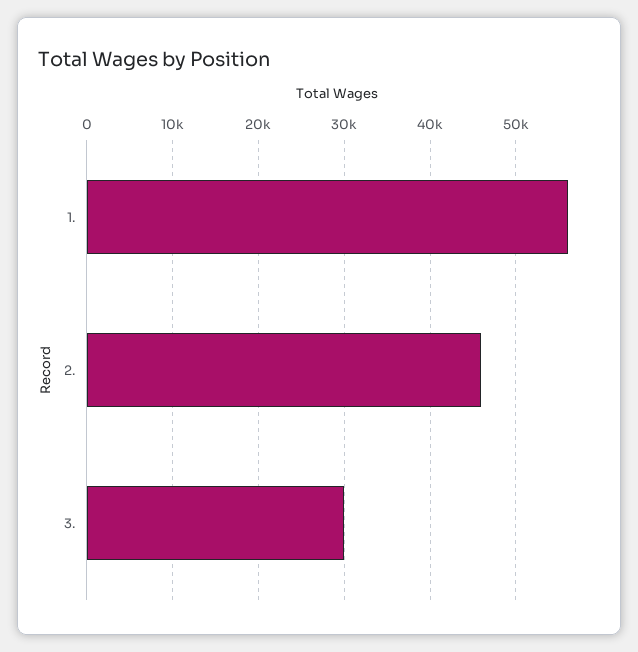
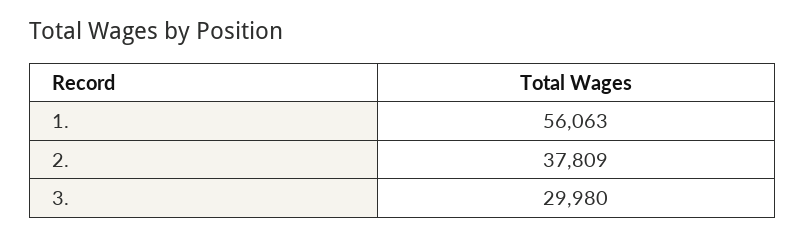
2.: 46000 -> 37809

